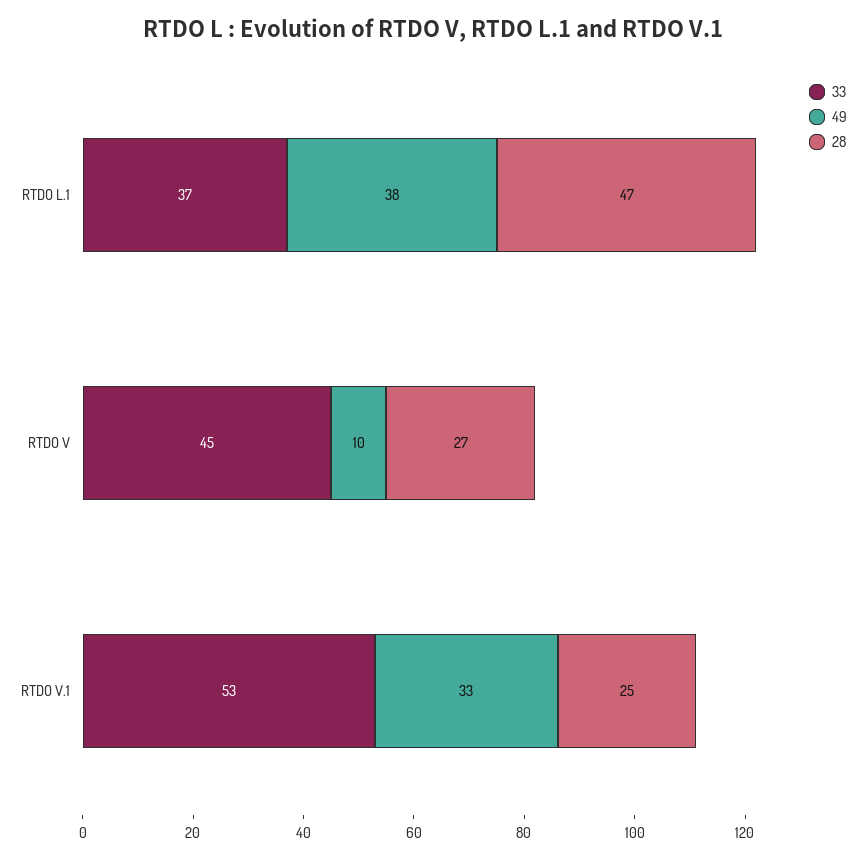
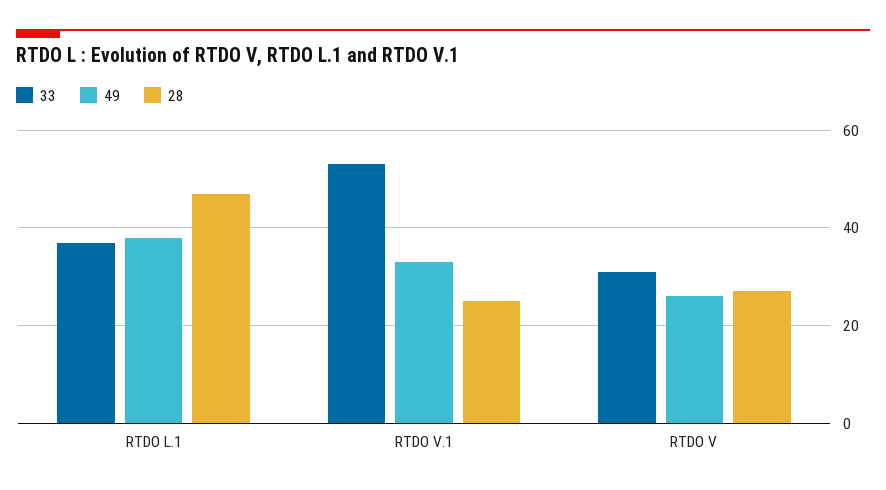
33, RTDO V: 45 -> 30
49, RTDO V: 10 -> 25

